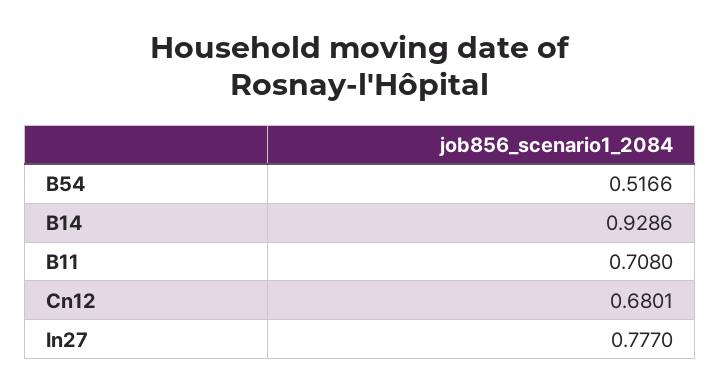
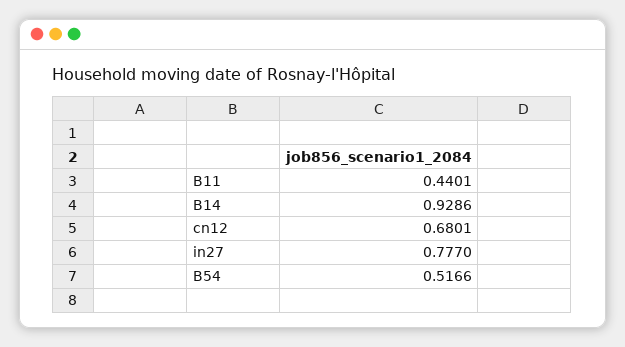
B11: 0.708 -> 0.4401

